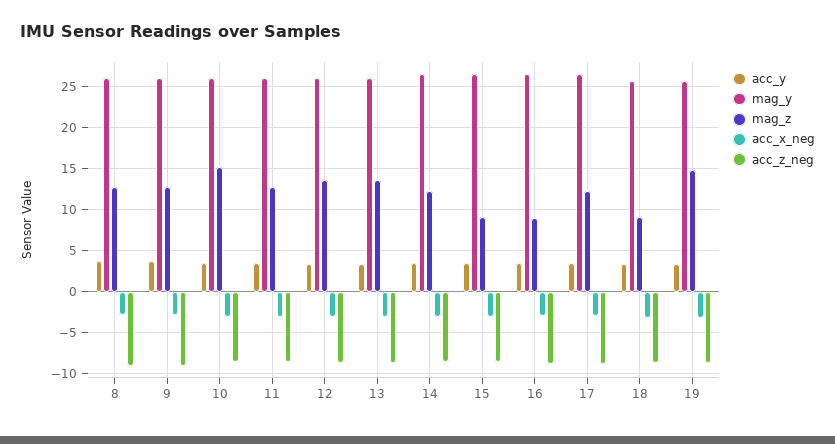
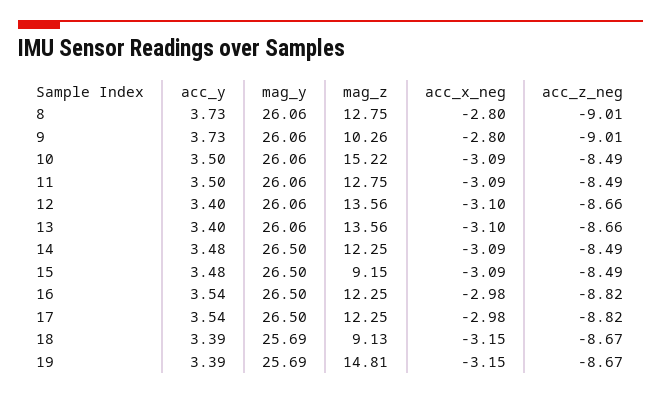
mag_z, 9: 13 -> 10.26
mag_z, 16: 9 -> 12.25

